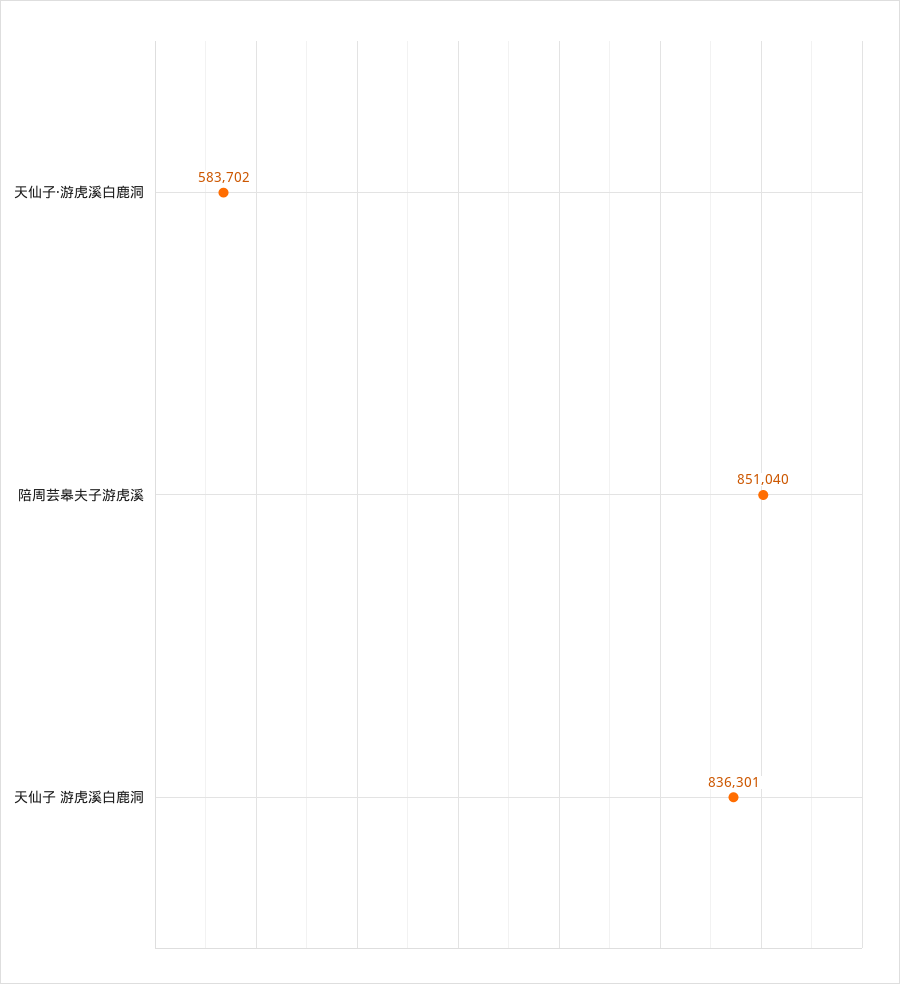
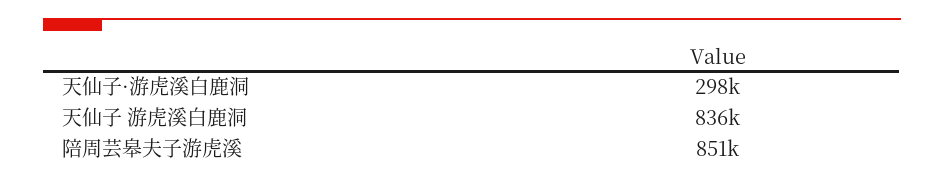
天仙子·游虎溪白鹿洞: 583702 -> 298000

